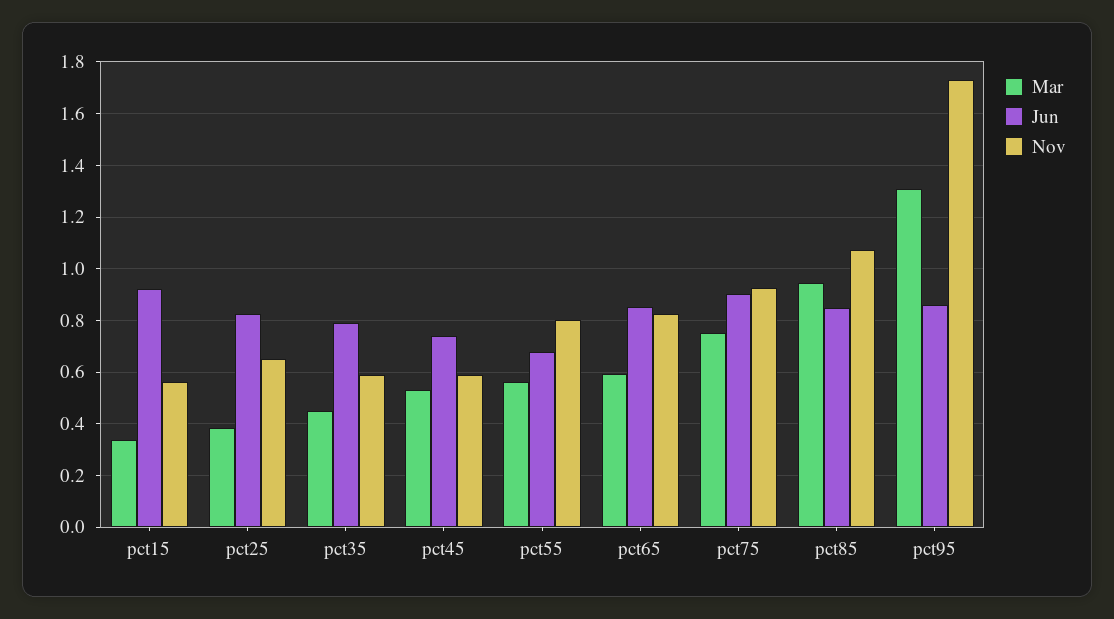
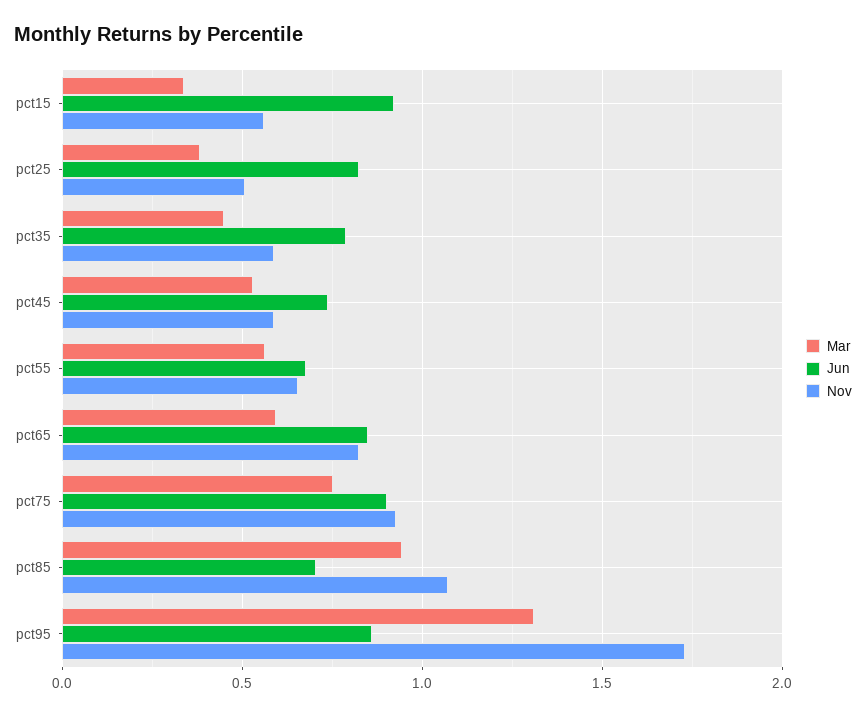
Nov, pct25: 0.65 -> 0.5
Nov, pct55: 0.8 -> 0.65
Jun, pct85: 0.85 -> 0.7

